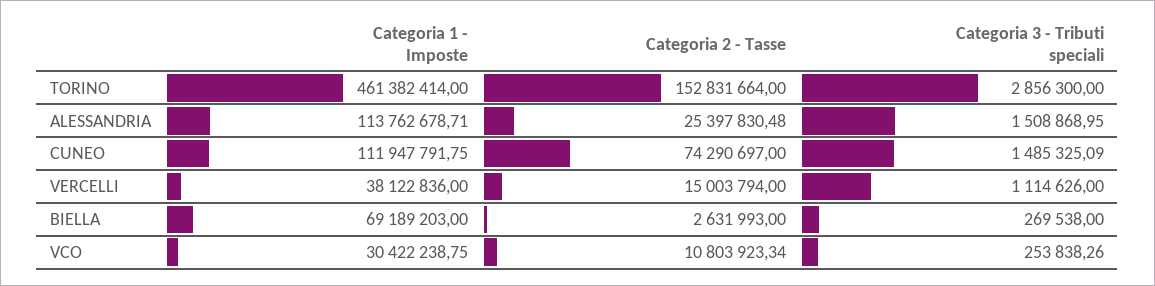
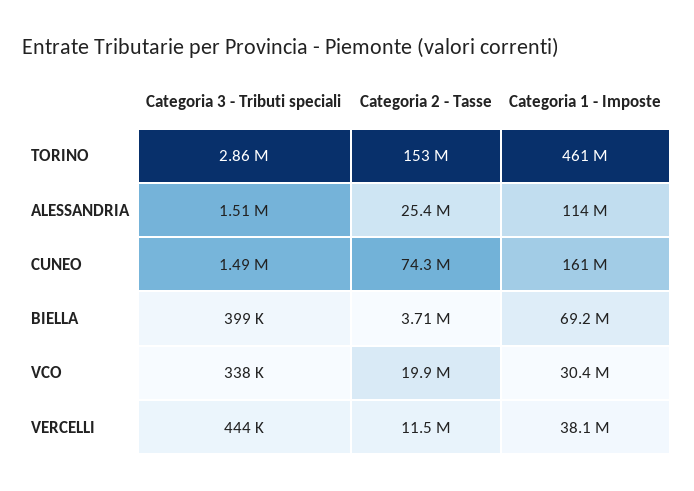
Categoria 1 - Imposte, CUNEO: 111947791.75 -> 161000000
Categoria 2 - Tasse, VERCELLI: 15003794 -> 11500000
Categoria 3 - Tributi speciali, VERCELLI: 1114626 -> 444000
Categoria 2 - Tasse, BIELLA: 2631993 -> 3710000
Categoria 3 - Tributi speciali, BIELLA: 269538 -> 399000
Categoria 2 - Tasse, VCO: 10803923.34 -> 19900000
Categoria 3 - Tributi speciali, VCO: 253838.26 -> 338000

